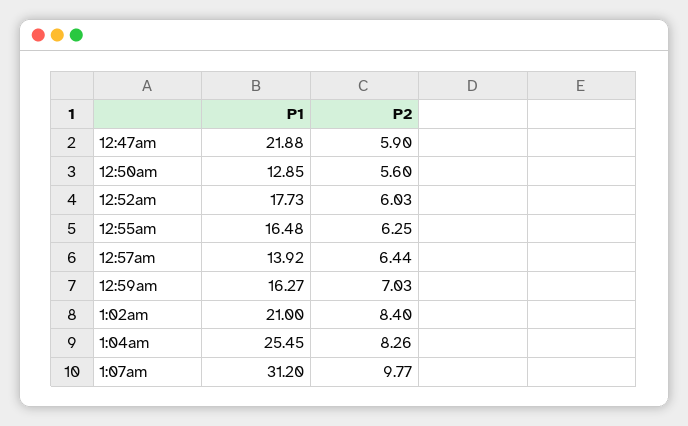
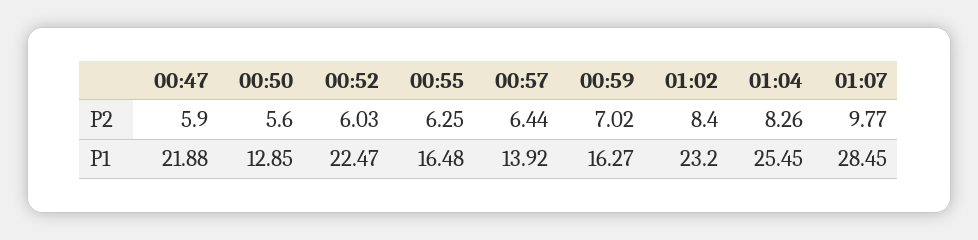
P1, 12:52am: 17.73 -> 22.47
P2, 12:59am: 7.03 -> 7.02
P1, 1:02am: 21 -> 23.2
P1, 1:07am: 31.2 -> 28.45

